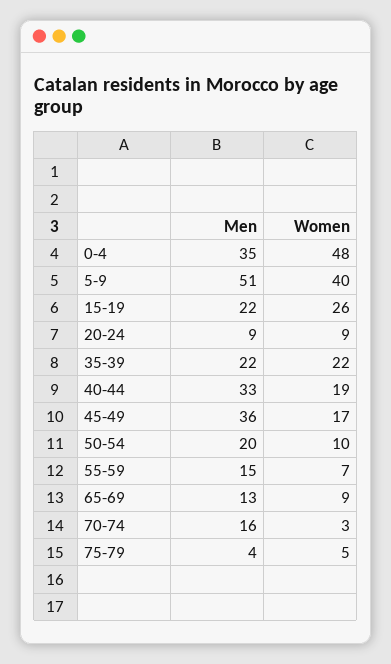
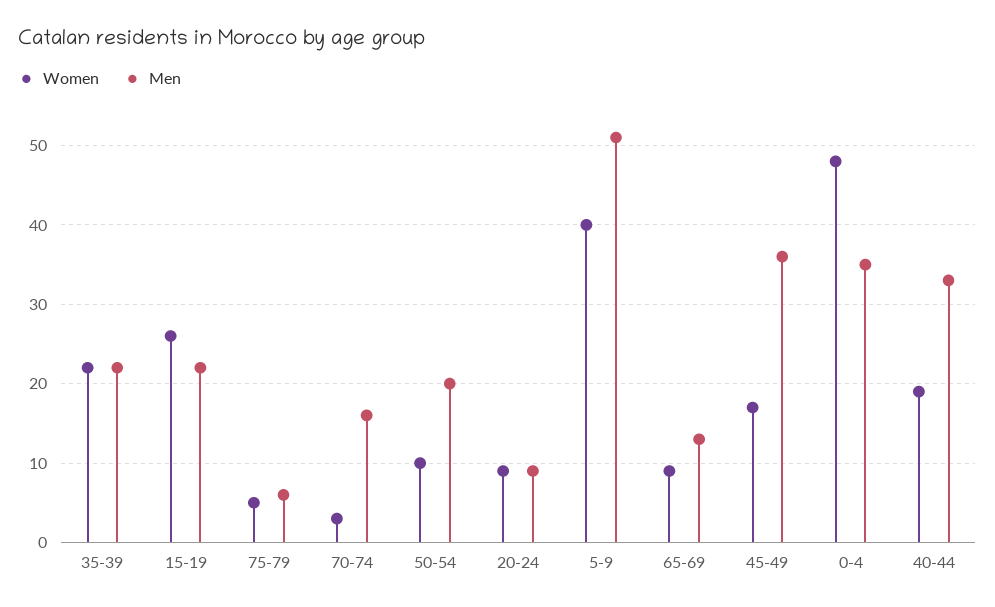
Men, 55-59: 15 -> none
Women, 55-59: 7 -> none
Men, 75-79: 4 -> 6

